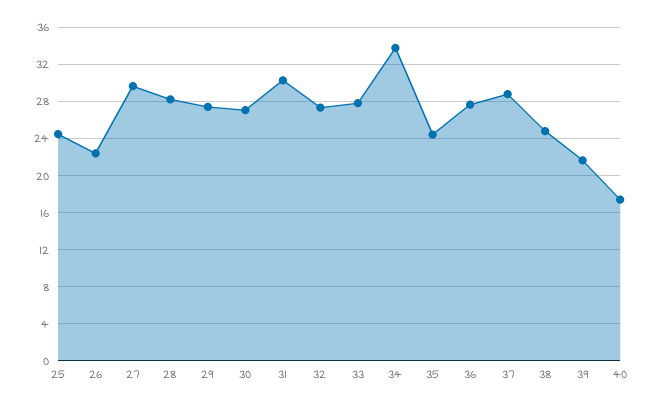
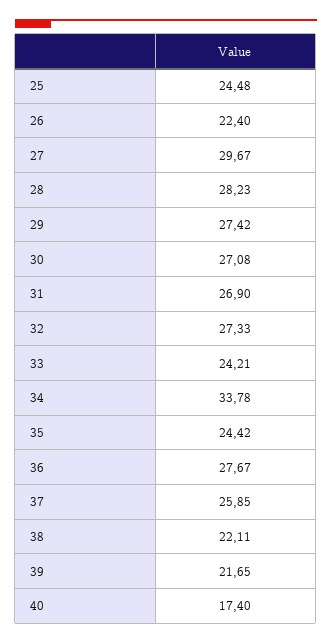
31: 30 -> 26.9
33: 28 -> 24.21
37: 29 -> 25.85
38: 25 -> 22.11

